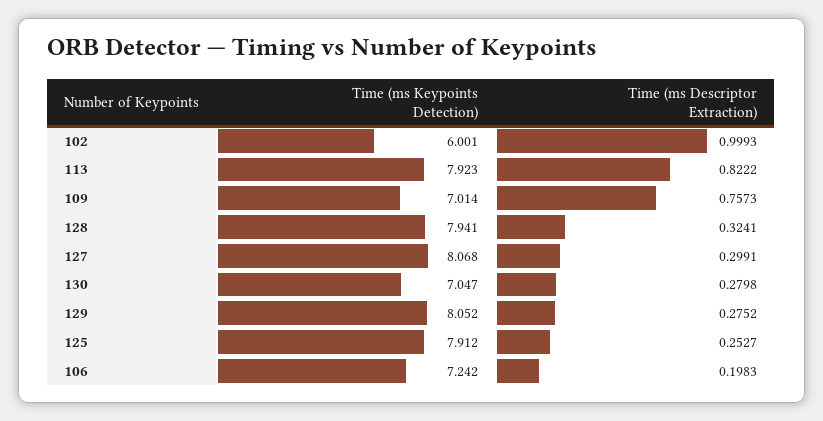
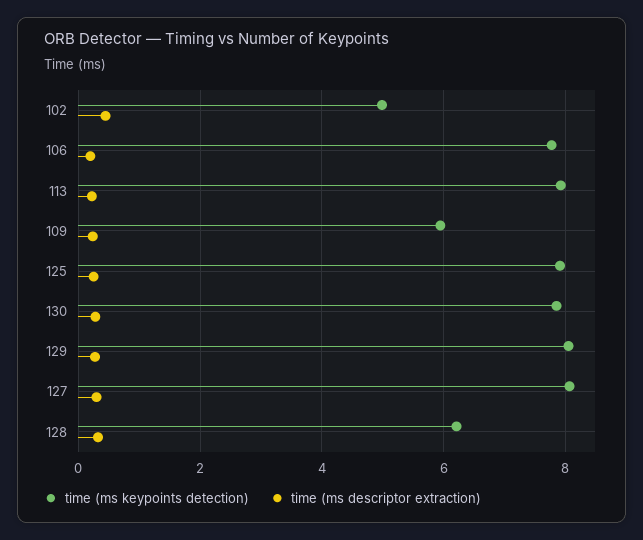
Time (ms Keypoints Detection), 102: 6.001 -> 5
Time (ms Descriptor Extraction), 102: 0.9993 -> 0.4
Time (ms Descriptor Extraction), 113: 0.8222 -> 0.2
Time (ms Keypoints Detection), 109: 7.014 -> 6
Time (ms Descriptor Extraction), 109: 0.7573 -> 0.2
Time (ms Keypoints Detection), 128: 7.941 -> 6.2
Time (ms Keypoints Detection), 130: 7.047 -> 7.8
Time (ms Keypoints Detection), 106: 7.242 -> 7.8

